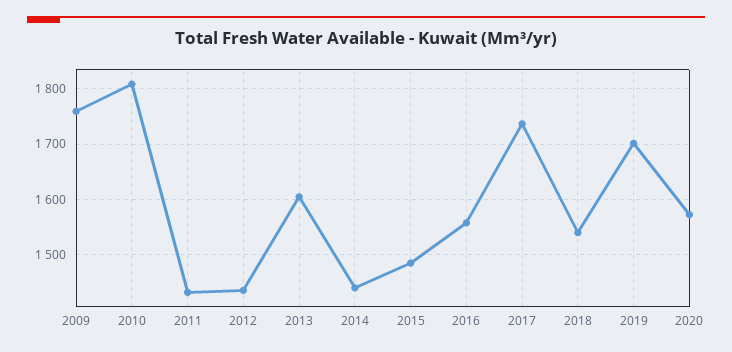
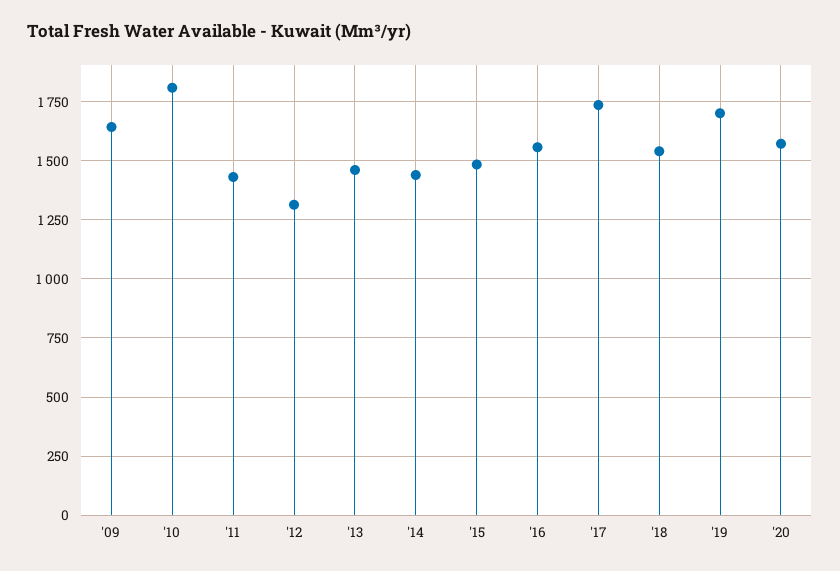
2009: 1760 -> 1650
2012: 1440 -> 1300
2013: 1600 -> 1450

